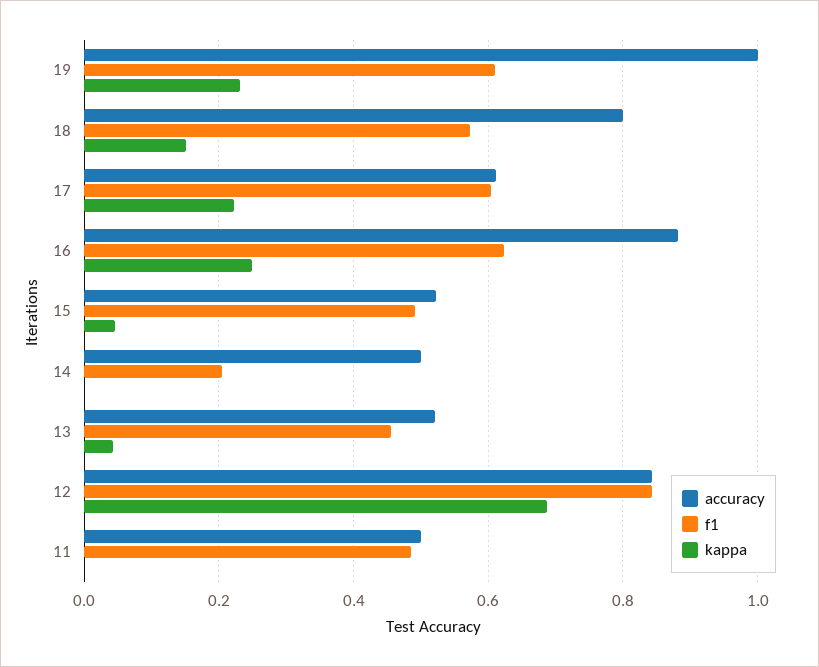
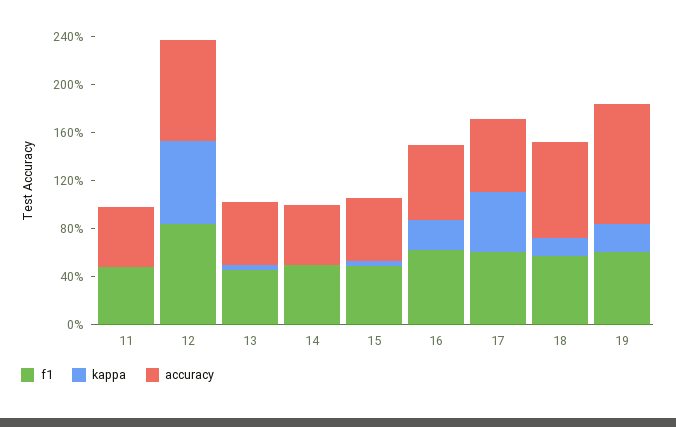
kappa, 17: 0.22 -> 0.5
accuracy, 16: 0.88 -> 0.6
f1, 14: 0.2 -> 0.5

